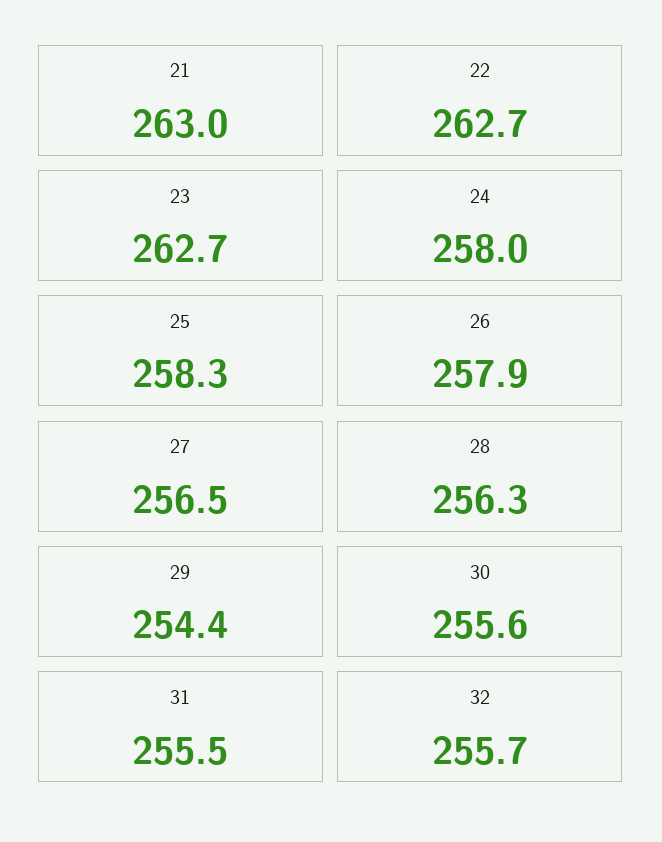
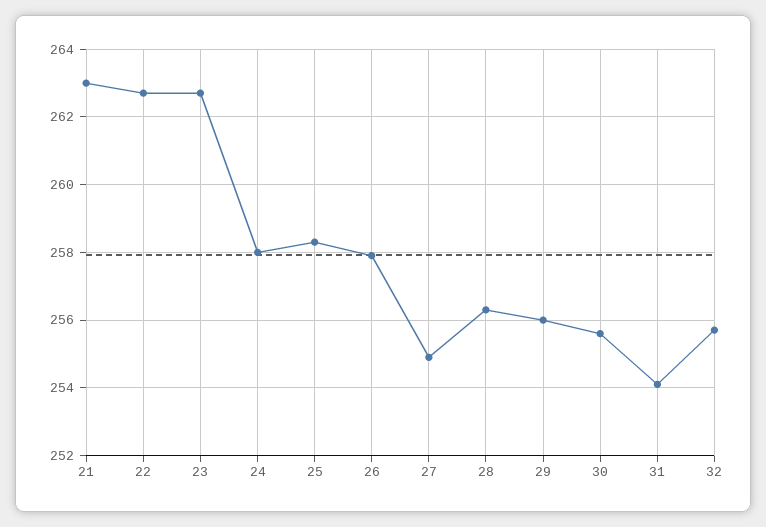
27: 256.5 -> 255
29: 254.4 -> 256
31: 255.5 -> 254

